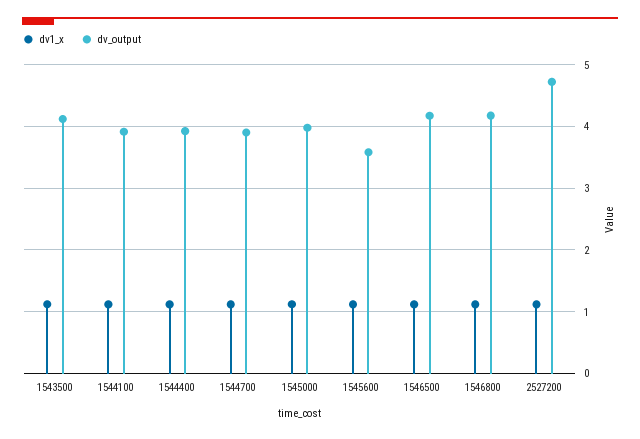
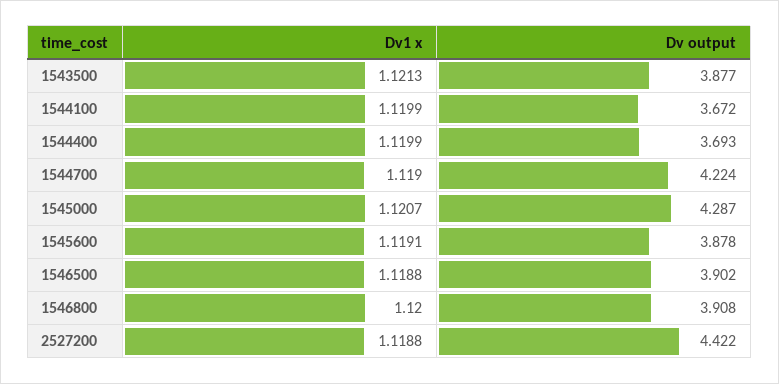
dv_output, 1543500: 4.1 -> 3.877
dv_output, 1544100: 3.9 -> 3.672
dv_output, 1544400: 3.9 -> 3.693
dv_output, 1544700: 3.9 -> 4.224
dv_output, 1545000: 4 -> 4.287
dv_output, 1545600: 3.6 -> 3.878
dv_output, 1546500: 4.2 -> 3.902
dv_output, 1546800: 4.2 -> 3.908
dv_output, 2527200: 4.7 -> 4.422

